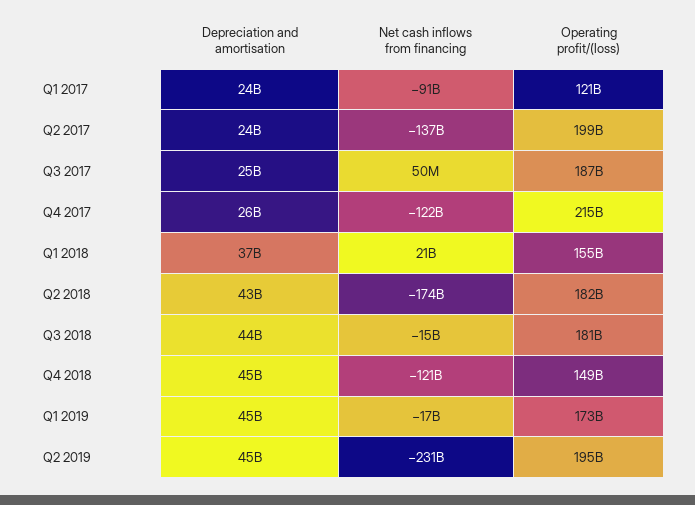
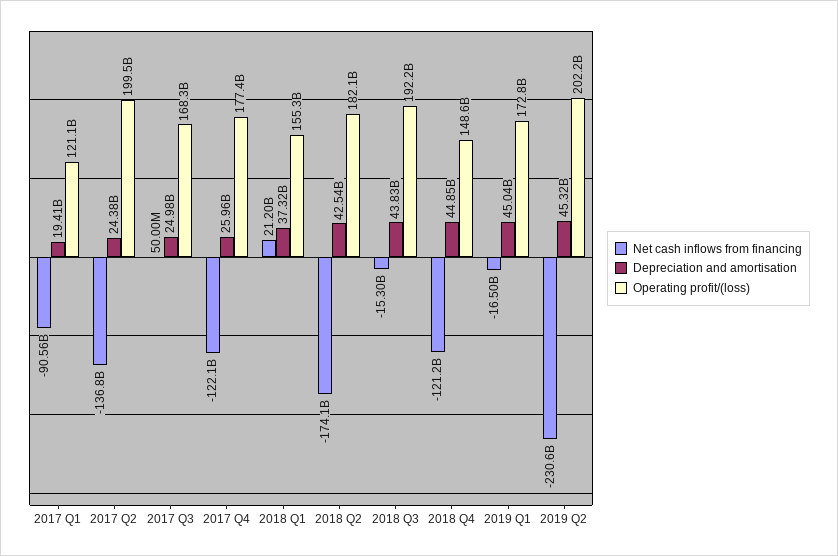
Depreciation and amortisation, Q1 2017: 24000000000 -> 19410000000
Operating profit/(loss), Q3 2017: 187000000000 -> 168300000000
Operating profit/(loss), Q4 2017: 215000000000 -> 177400000000
Operating profit/(loss), Q3 2018: 181000000000 -> 192200000000
Operating profit/(loss), Q2 2019: 195000000000 -> 202200000000

